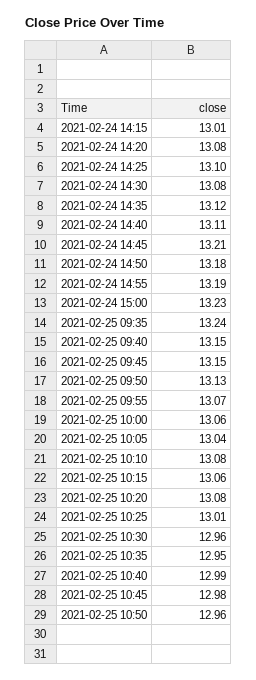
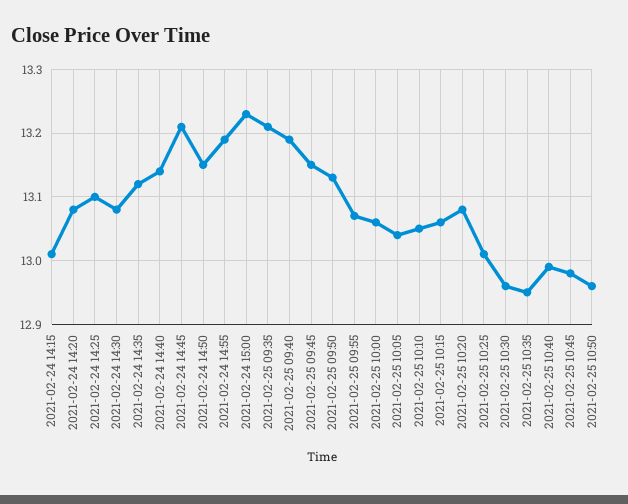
2021-02-24 14:40: 13.11 -> 13.14
2021-02-24 14:50: 13.18 -> 13.15
2021-02-25 09:35: 13.24 -> 13.21
2021-02-25 09:40: 13.15 -> 13.19
2021-02-25 10:10: 13.08 -> 13.05

